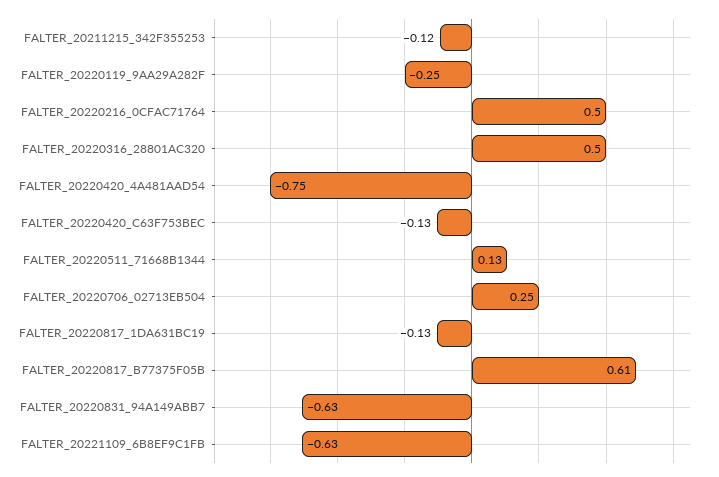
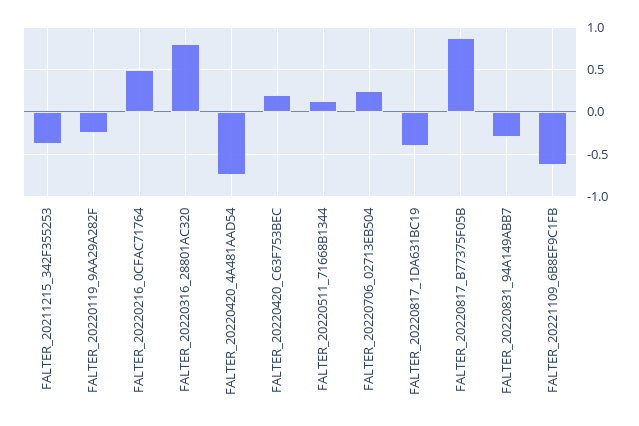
FALTER_20211215_342F355253: -0.12 -> -0.4
FALTER_20220316_28801AC320: 0.5 -> 0.8
FALTER_20220420_C63F753BEC: -0.13 -> 0.2
FALTER_20220817_1DA631BC19: -0.13 -> -0.4
FALTER_20220817_B77375F05B: 0.61 -> 0.9
FALTER_20220831_94A149ABB7: -0.63 -> -0.3

